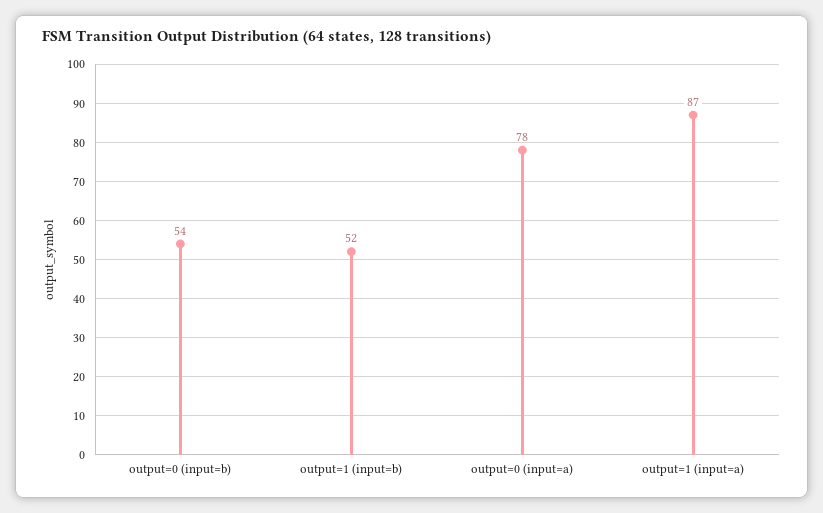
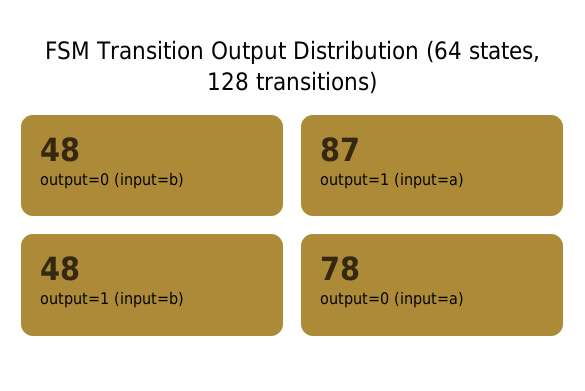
output=0 (input=b): 54 -> 48
output=1 (input=b): 52 -> 48

